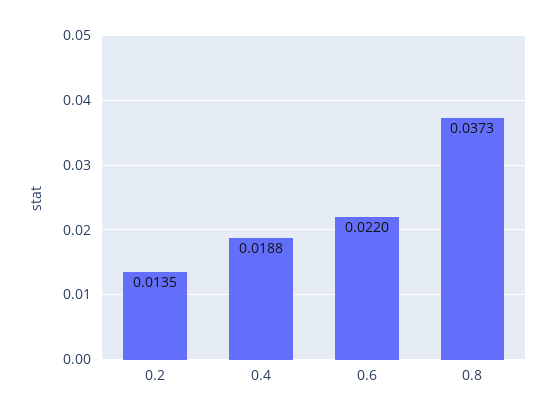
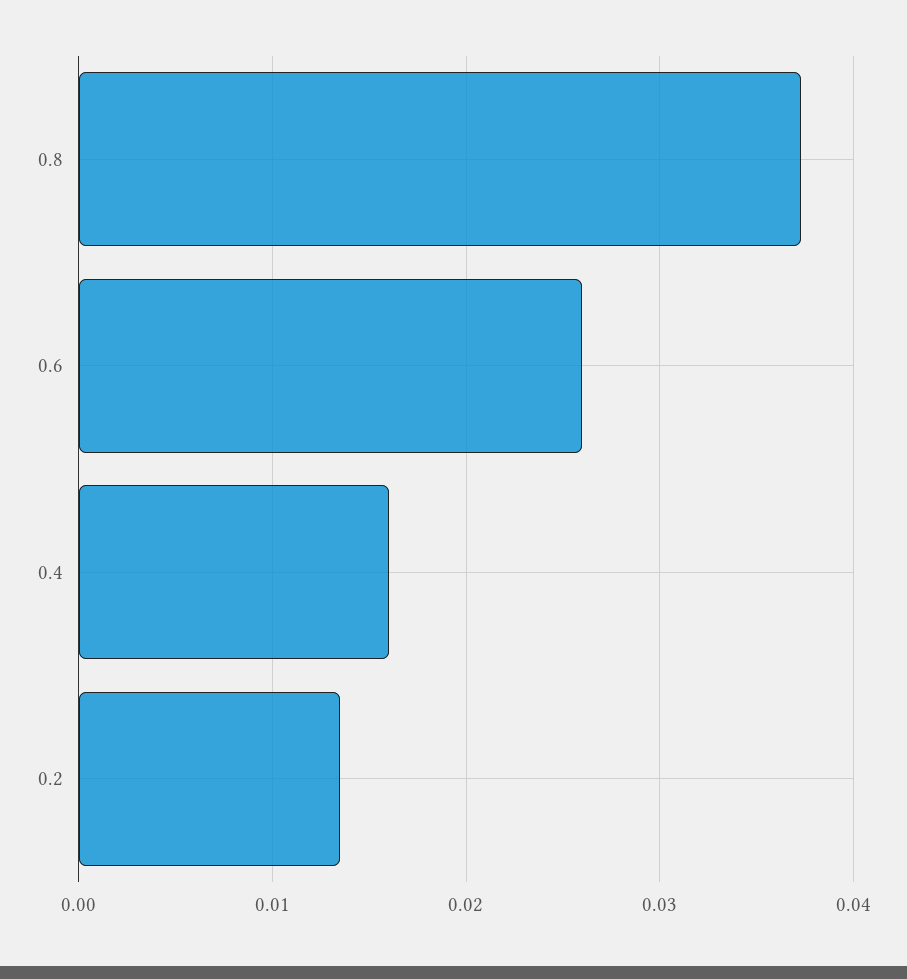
0.4: 0.0188 -> 0.016
0.6: 0.022 -> 0.026

